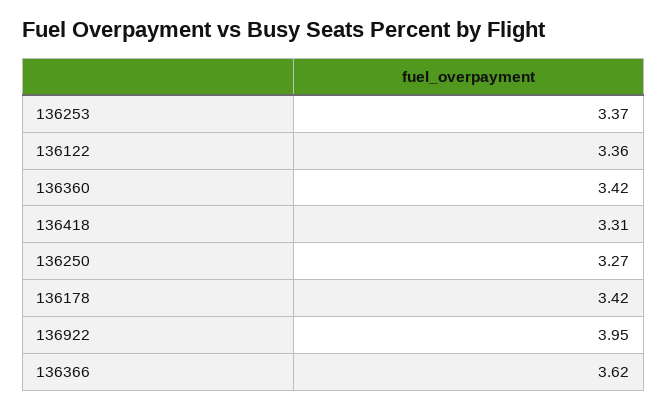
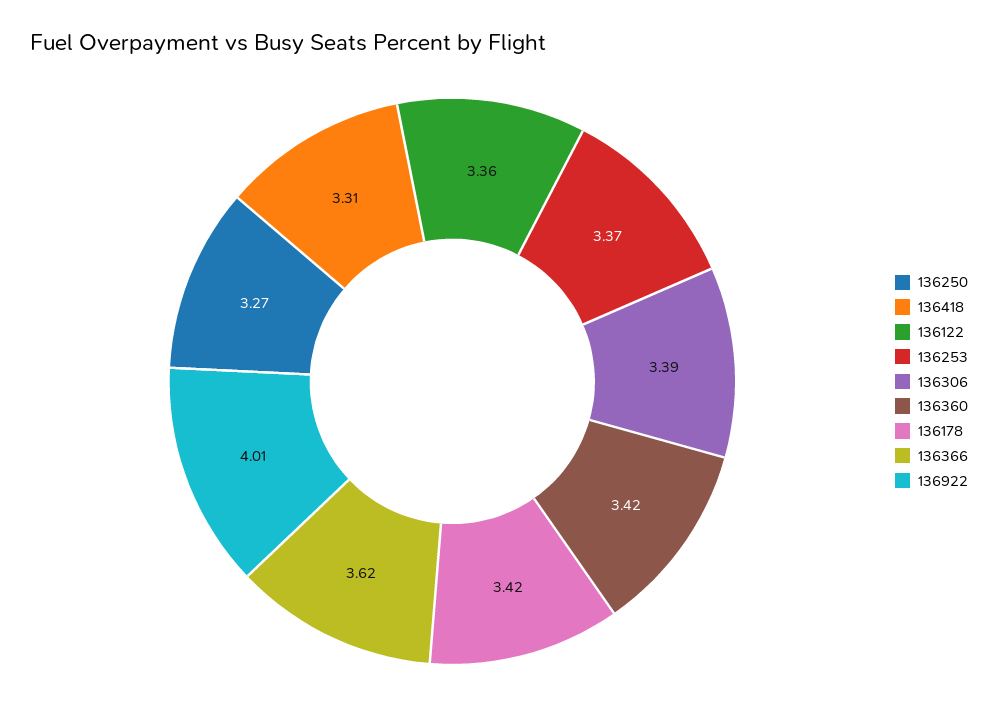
136922: 3.95 -> 4.01
136306: none -> 3.39

